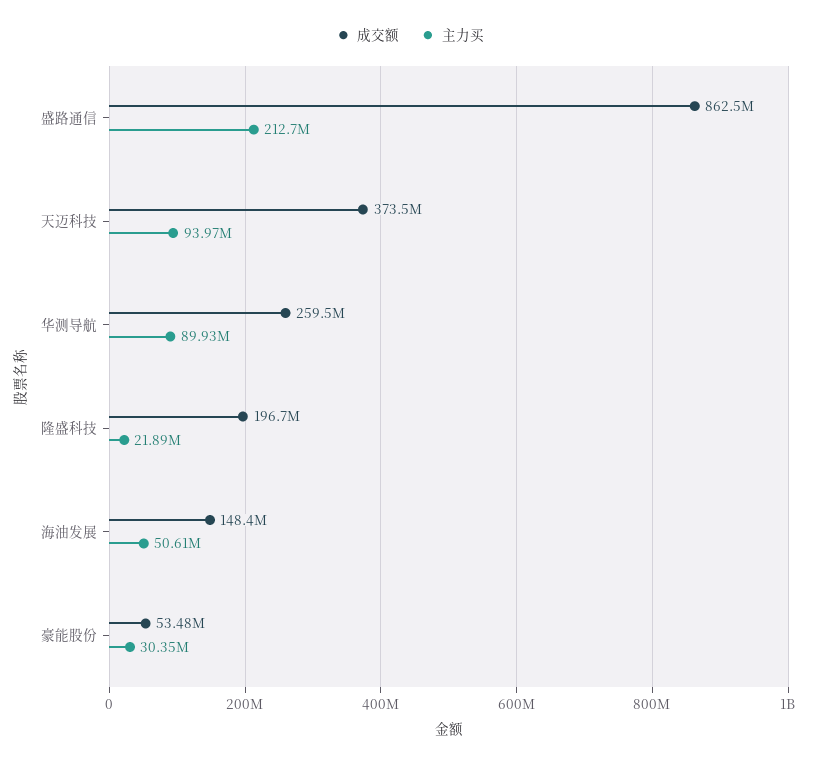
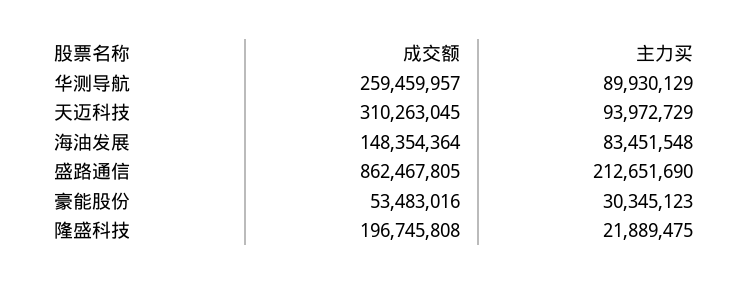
成交额, 天迈科技: 373500000 -> 310263045
主力买, 海油发展: 50610000 -> 83451548

